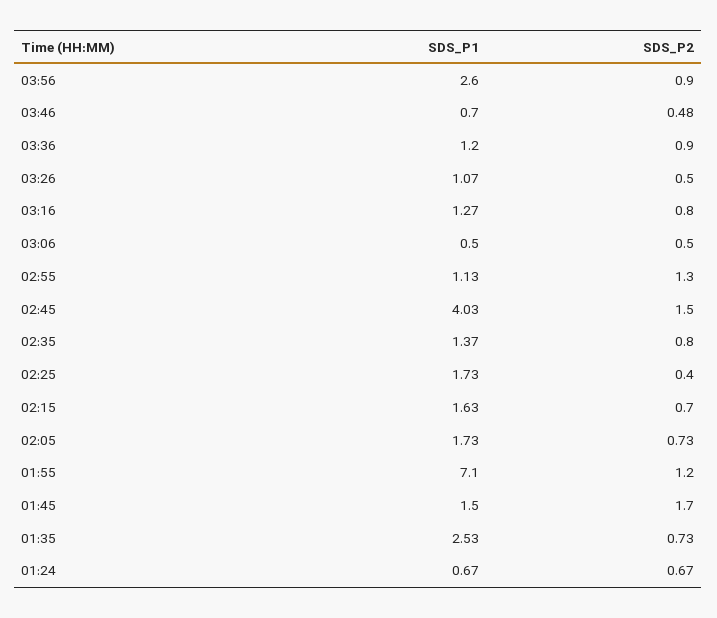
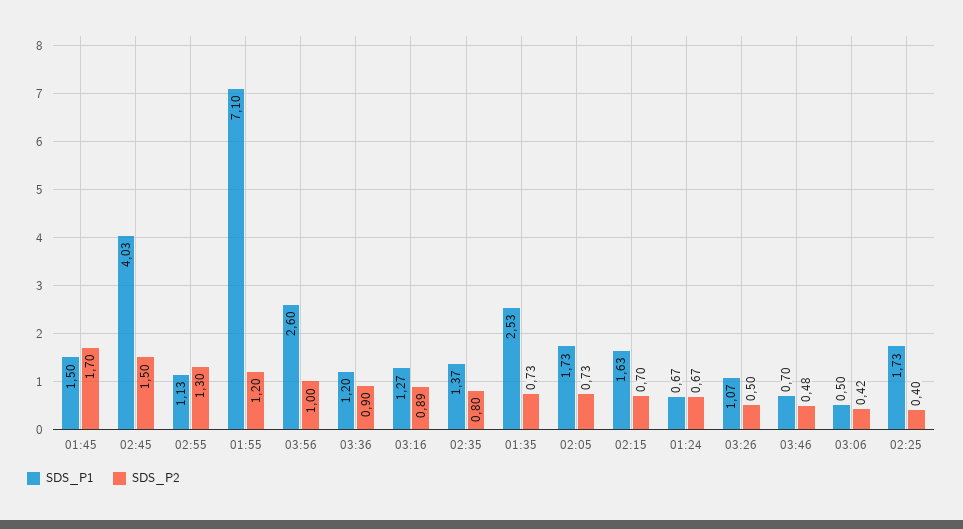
SDS_P2, 03:56: 0.9 -> 1
SDS_P2, 03:16: 0.8 -> 0.89
SDS_P2, 03:06: 0.5 -> 0.42

